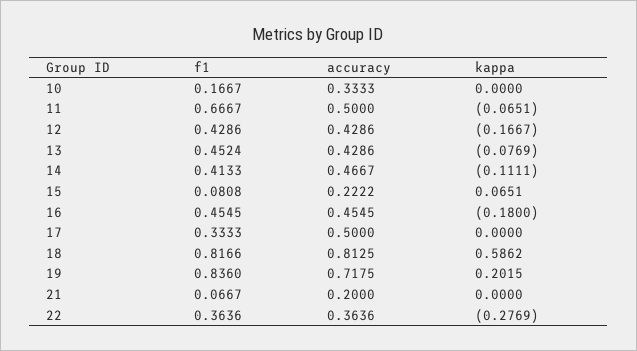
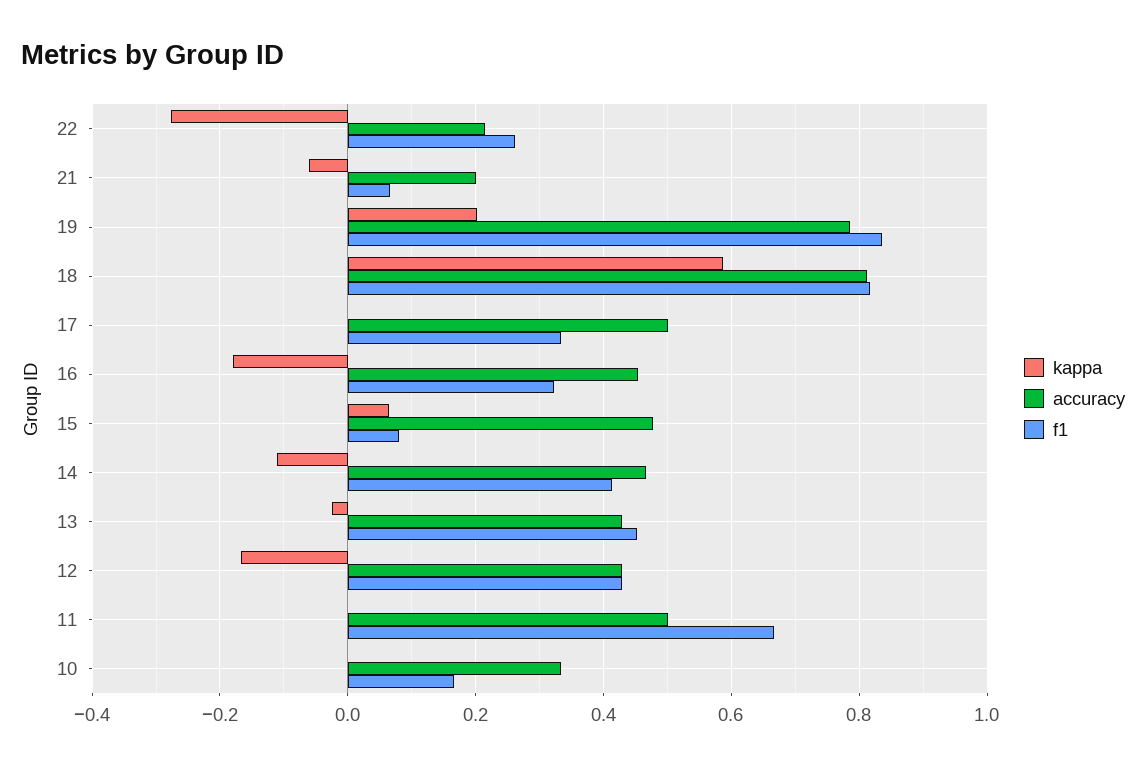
kappa, 11: -0.0651 -> 0
kappa, 13: -0.0769 -> -0.02
accuracy, 15: 0.2222 -> 0.48
f1, 16: 0.4545 -> 0.32
accuracy, 19: 0.7175 -> 0.78
kappa, 21: 0 -> -0.06
f1, 22: 0.3636 -> 0.26
accuracy, 22: 0.3636 -> 0.22

